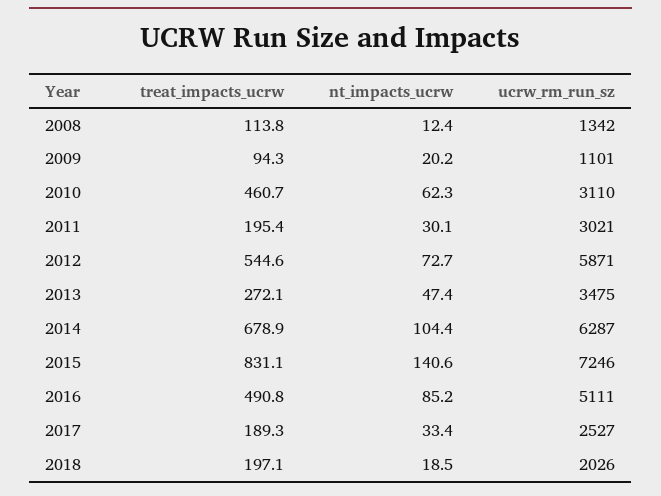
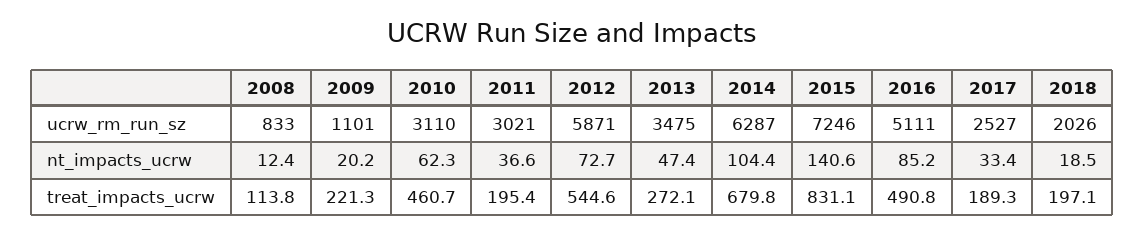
ucrw_rm_run_sz, 2008: 1342 -> 833
treat_impacts_ucrw, 2009: 94.3 -> 221.3
nt_impacts_ucrw, 2011: 30.1 -> 36.6
treat_impacts_ucrw, 2014: 678.9 -> 679.8

